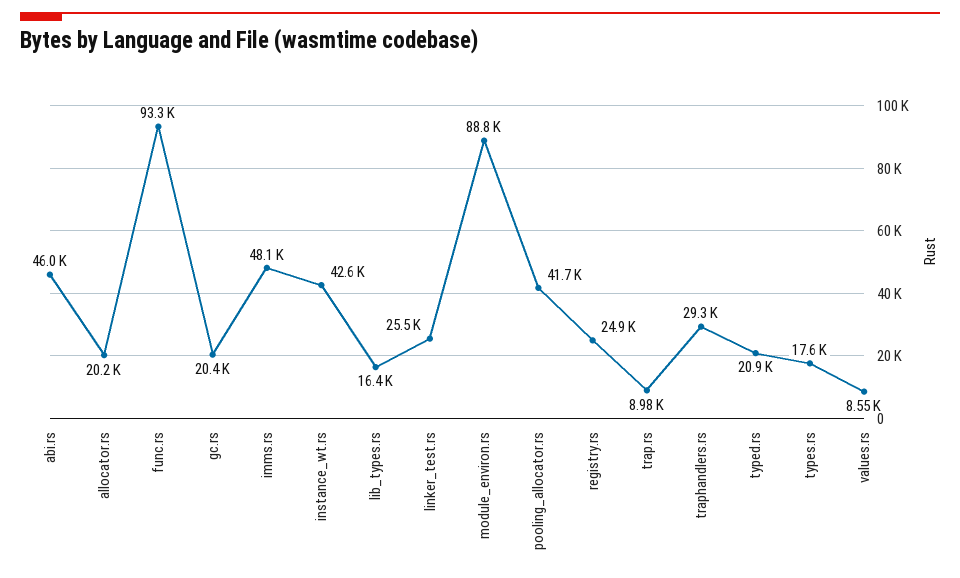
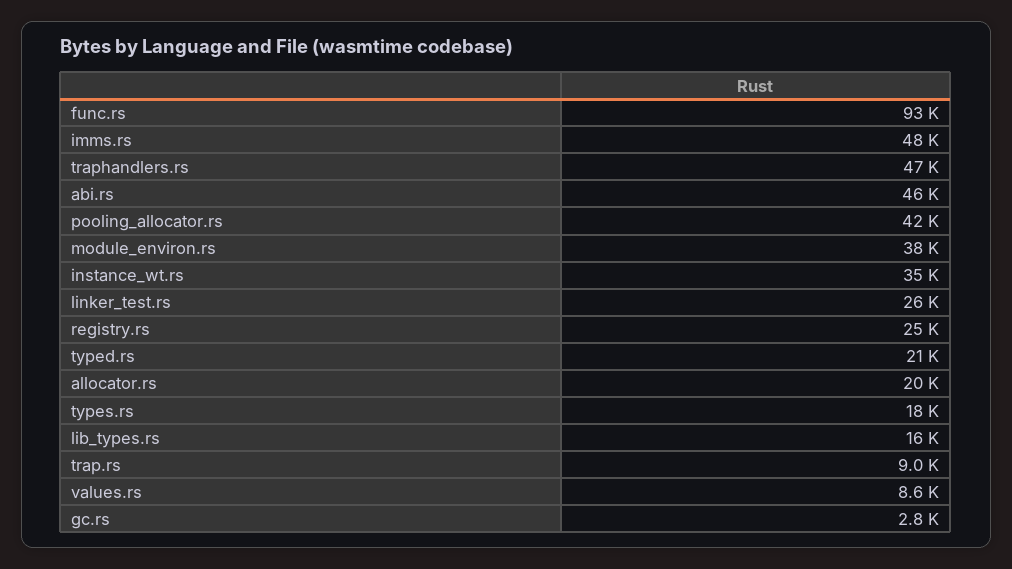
gc.rs: 20400 -> 2800
instance_wt.rs: 42600 -> 35000
module_environ.rs: 88800 -> 38000
traphandlers.rs: 29300 -> 47000

